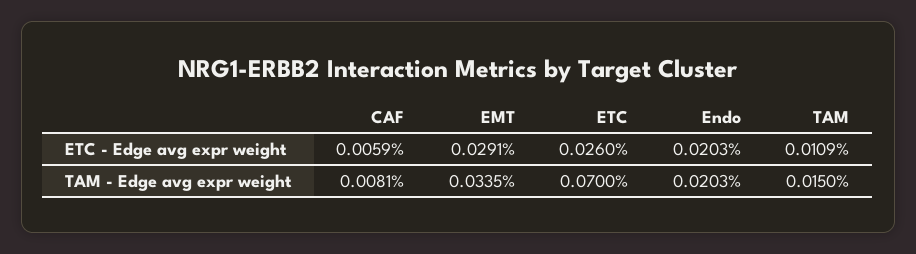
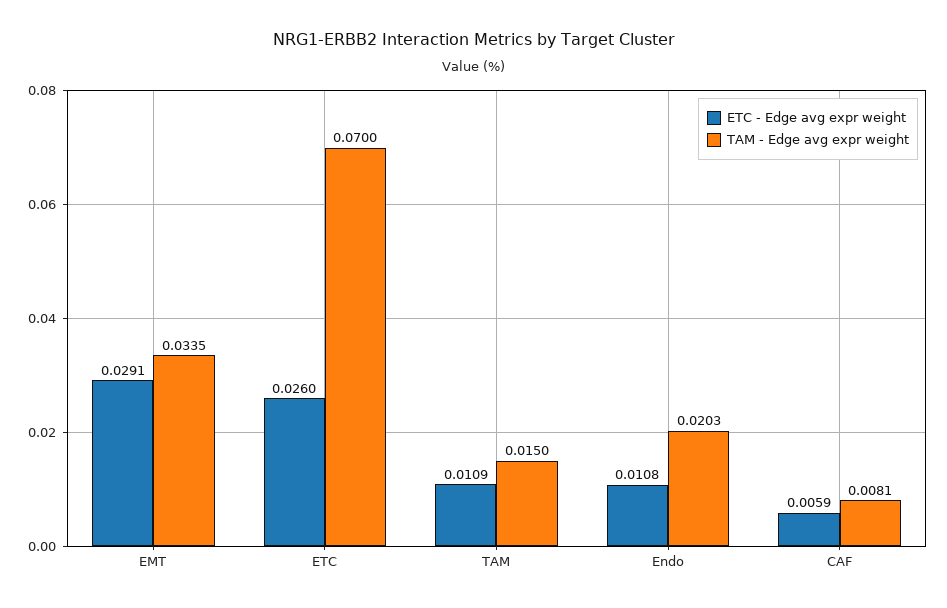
ETC - Edge avg expr weight, Endo: 0.0203 -> 0.0108

